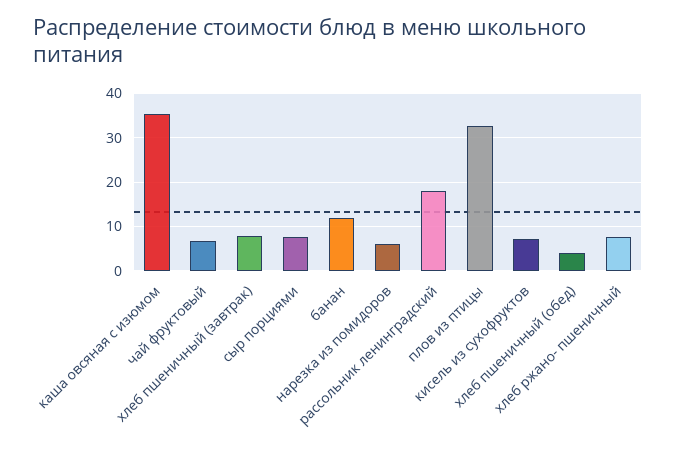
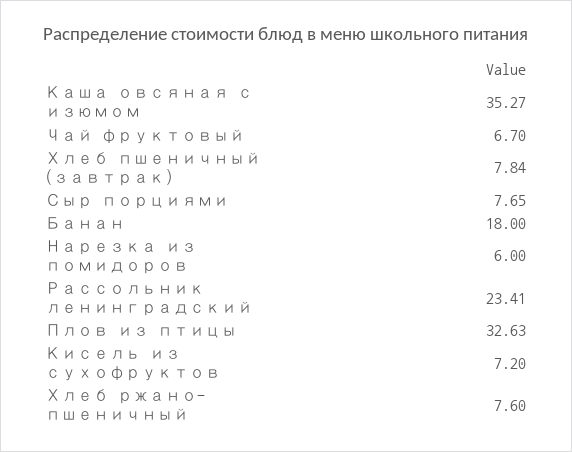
банан: 12 -> 18
рассольник ленинградский: 18 -> 23.41
хлеб пшеничный (обед): 4 -> none

